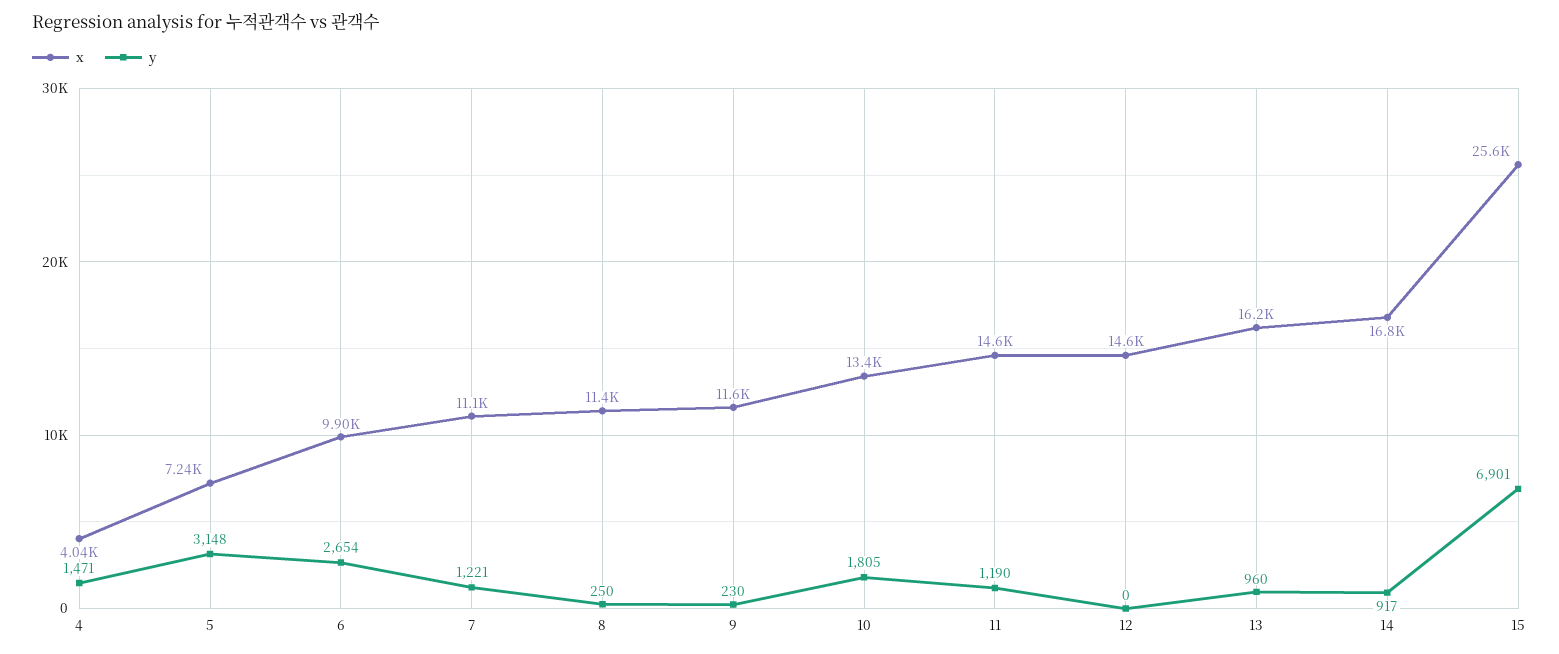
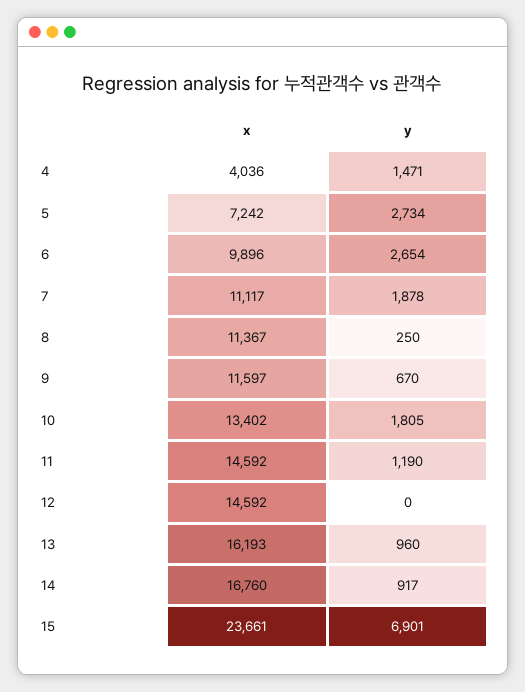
y, 5: 3148 -> 2734
y, 7: 1221 -> 1878
y, 9: 230 -> 670
x, 15: 25600 -> 23661

